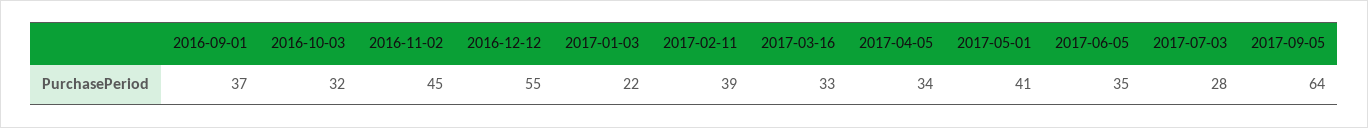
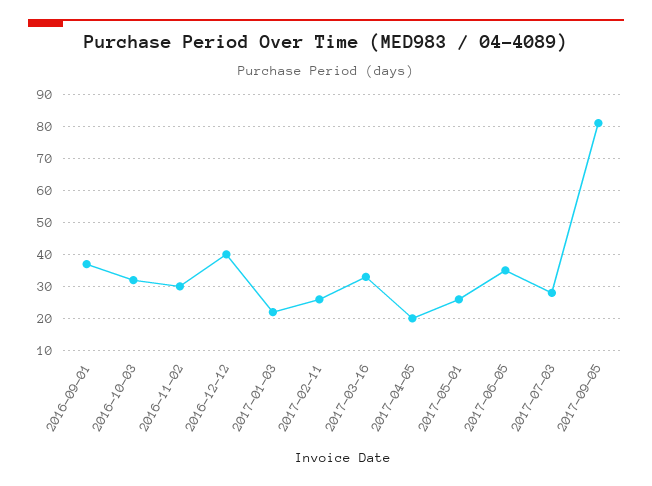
2016-11-02: 45 -> 30
2016-12-12: 55 -> 40
2017-02-11: 39 -> 25
2017-04-05: 34 -> 20
2017-05-01: 41 -> 25
2017-09-05: 64 -> 80

